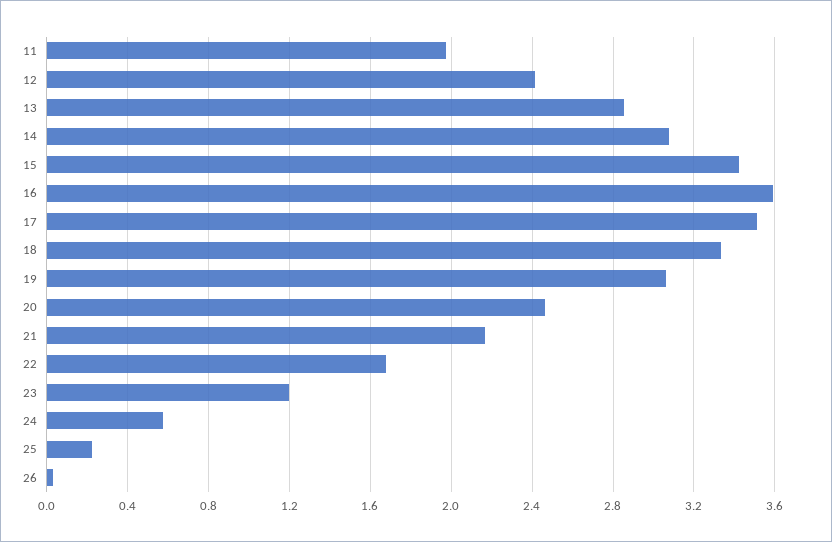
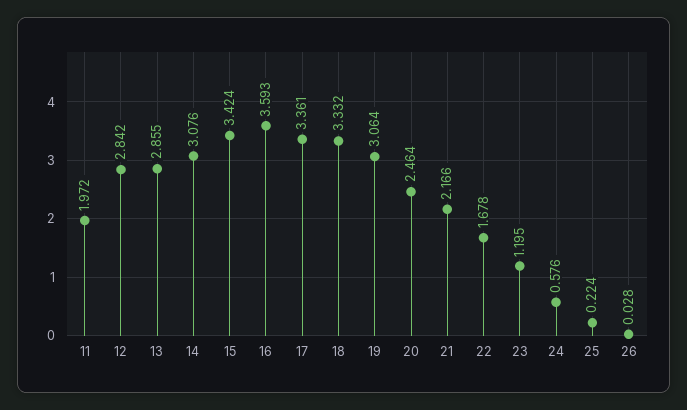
12: 2.4 -> 2.842
17: 3.5 -> 3.361

